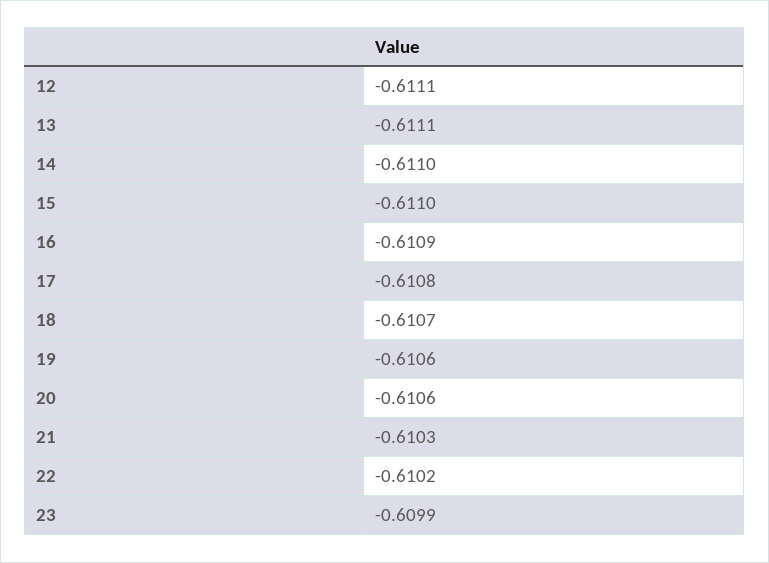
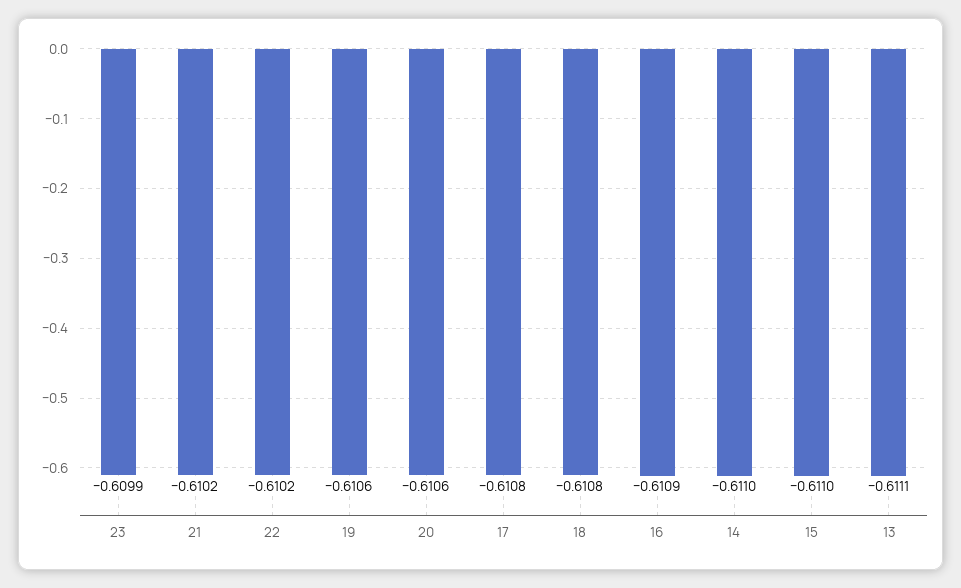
12: -0.6111 -> none
18: -0.6107 -> -0.6108
21: -0.6103 -> -0.6102

